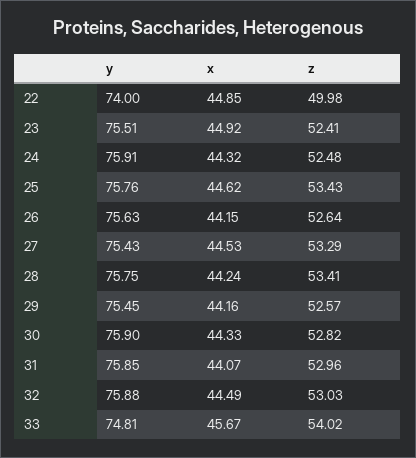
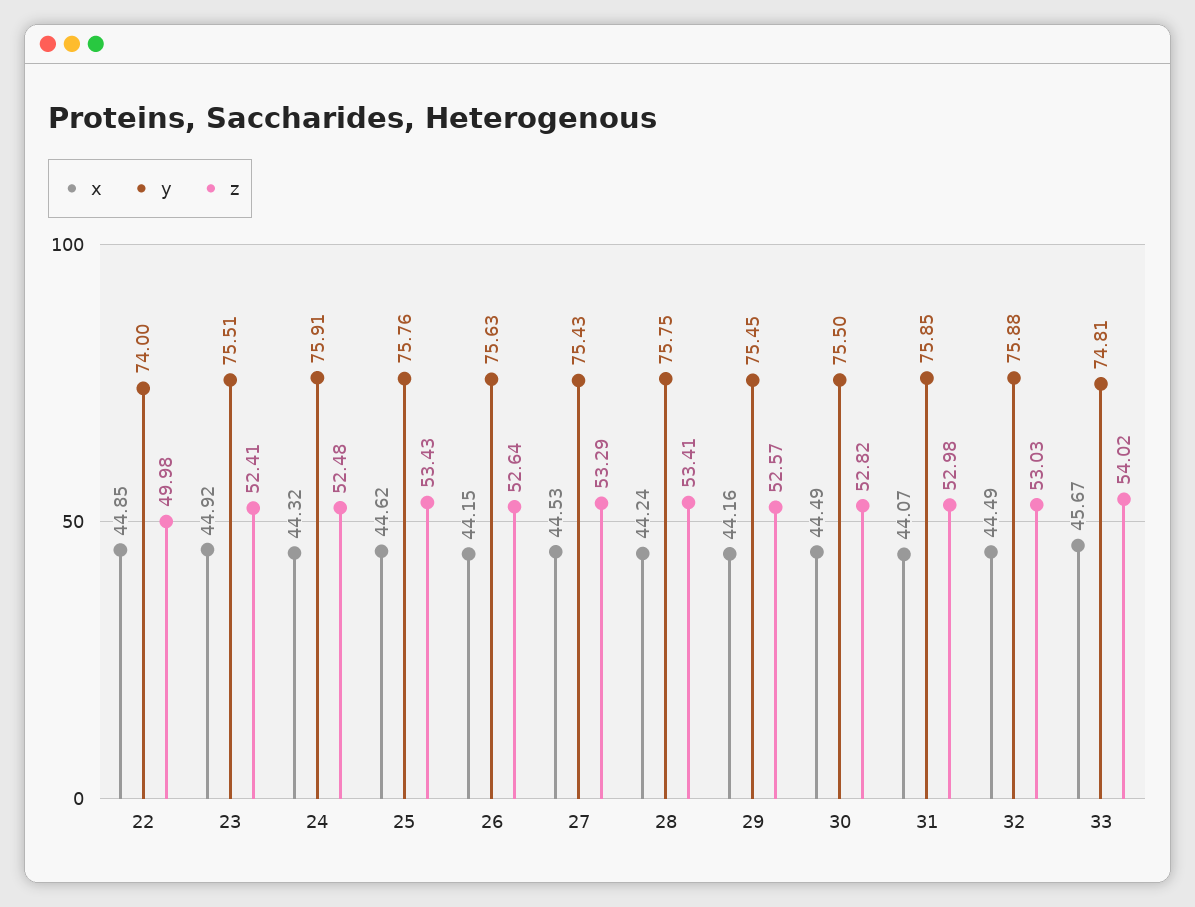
y, 30: 75.9 -> 75.5
x, 30: 44.33 -> 44.49
z, 31: 52.96 -> 52.98

